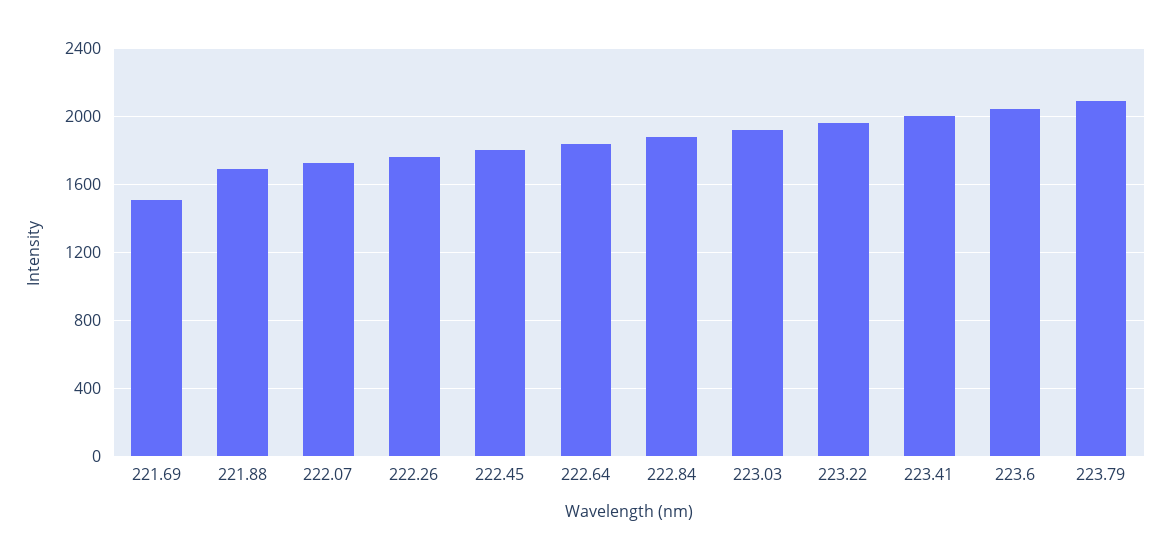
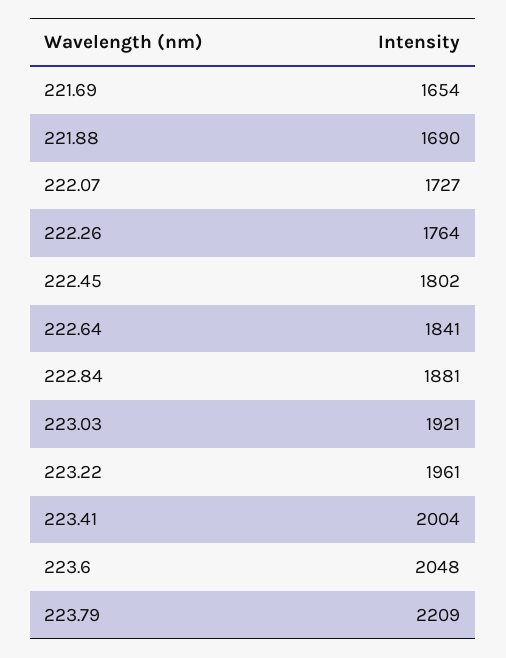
221.69: 1500 -> 1654
223.79: 2100 -> 2209

